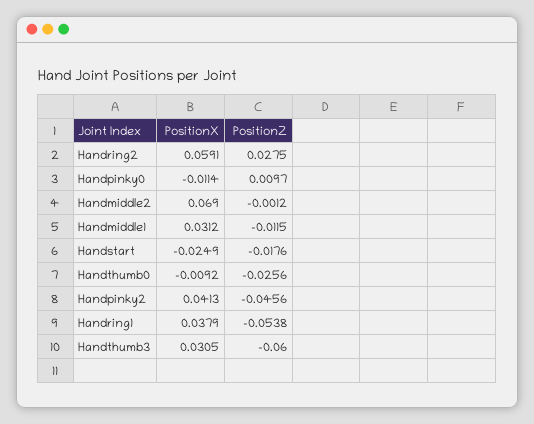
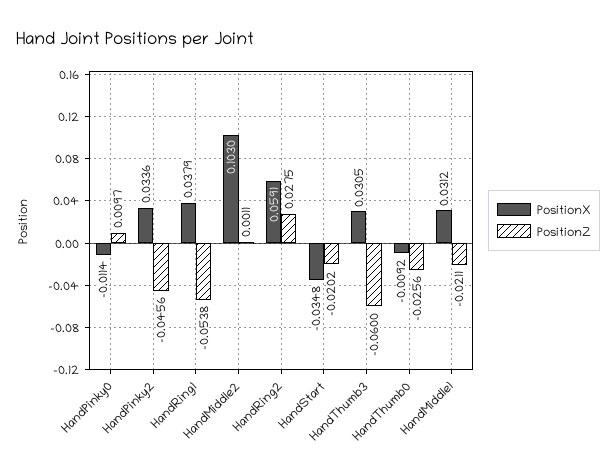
PositionX, Handmiddle2: 0.069 -> 0.103
PositionZ, Handmiddle2: -0.0012 -> 0.0011
PositionZ, Handmiddle1: -0.0115 -> -0.0211
PositionX, Handstart: -0.0249 -> -0.0348
PositionZ, Handstart: -0.0176 -> -0.0202
PositionX, Handpinky2: 0.0413 -> 0.0336

